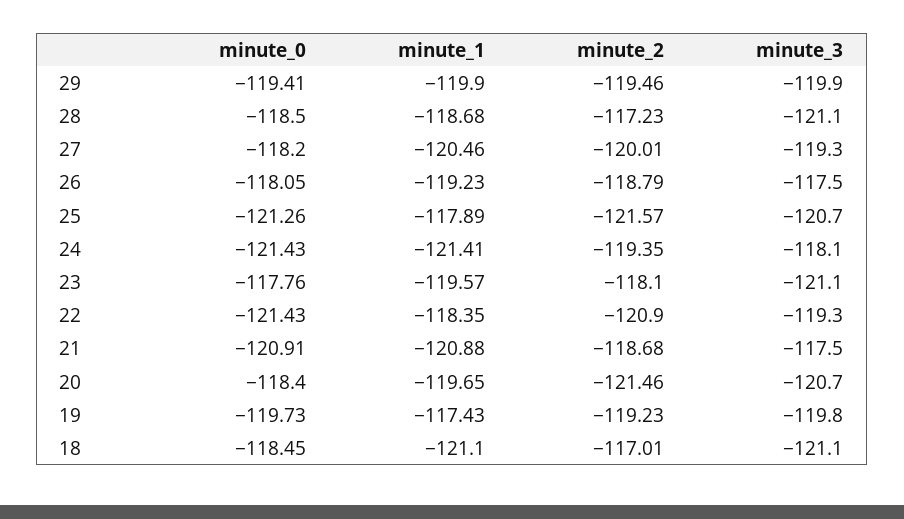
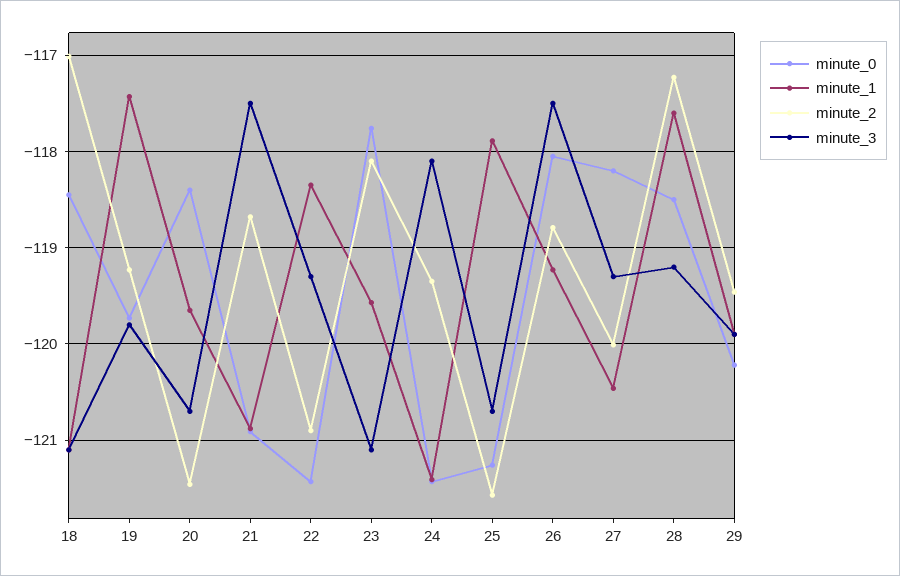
minute_0, 29: -119.41 -> -120.2
minute_1, 28: -118.68 -> -117.6
minute_3, 28: -121.1 -> -119.2

